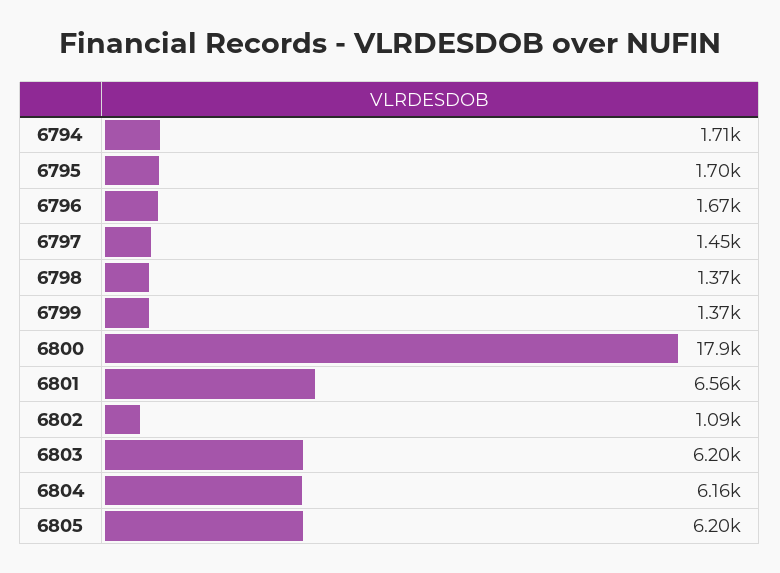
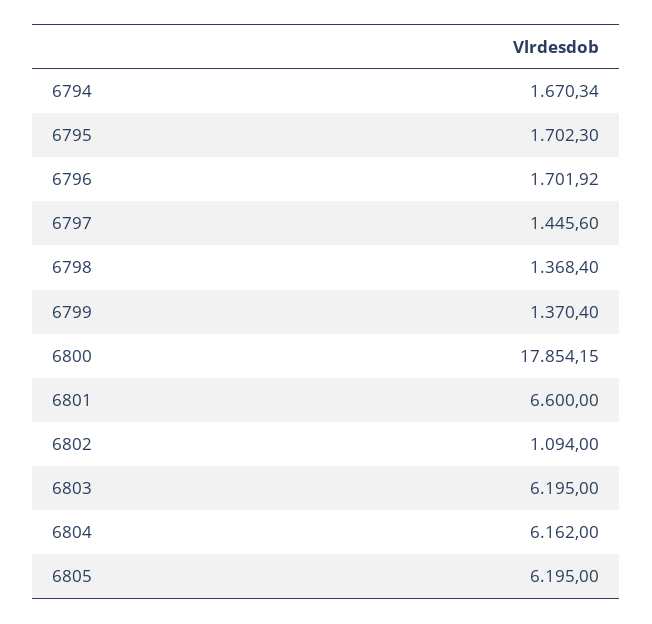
6794: 1710 -> 1670.34
6796: 1670 -> 1701.92
6801: 6560 -> 6600

